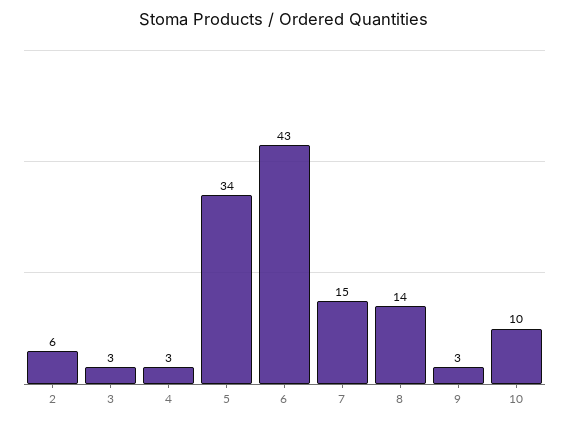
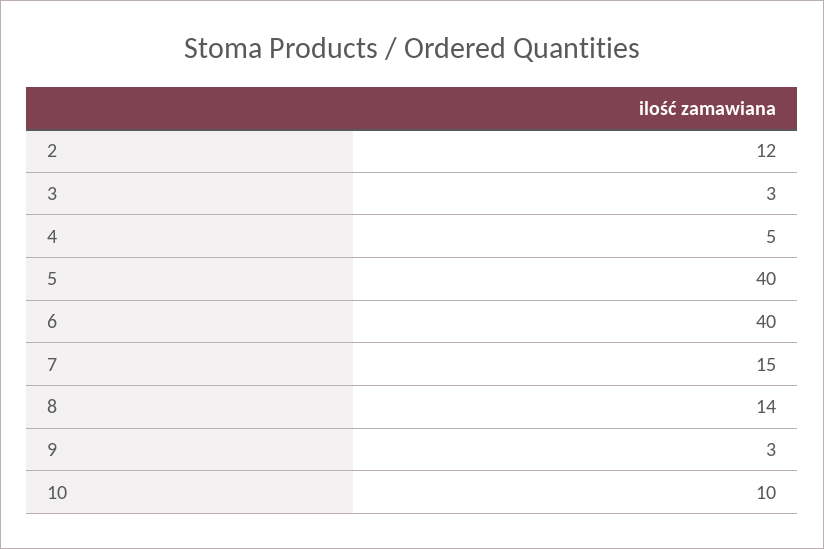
2: 6 -> 12
4: 3 -> 5
5: 34 -> 40
6: 43 -> 40

